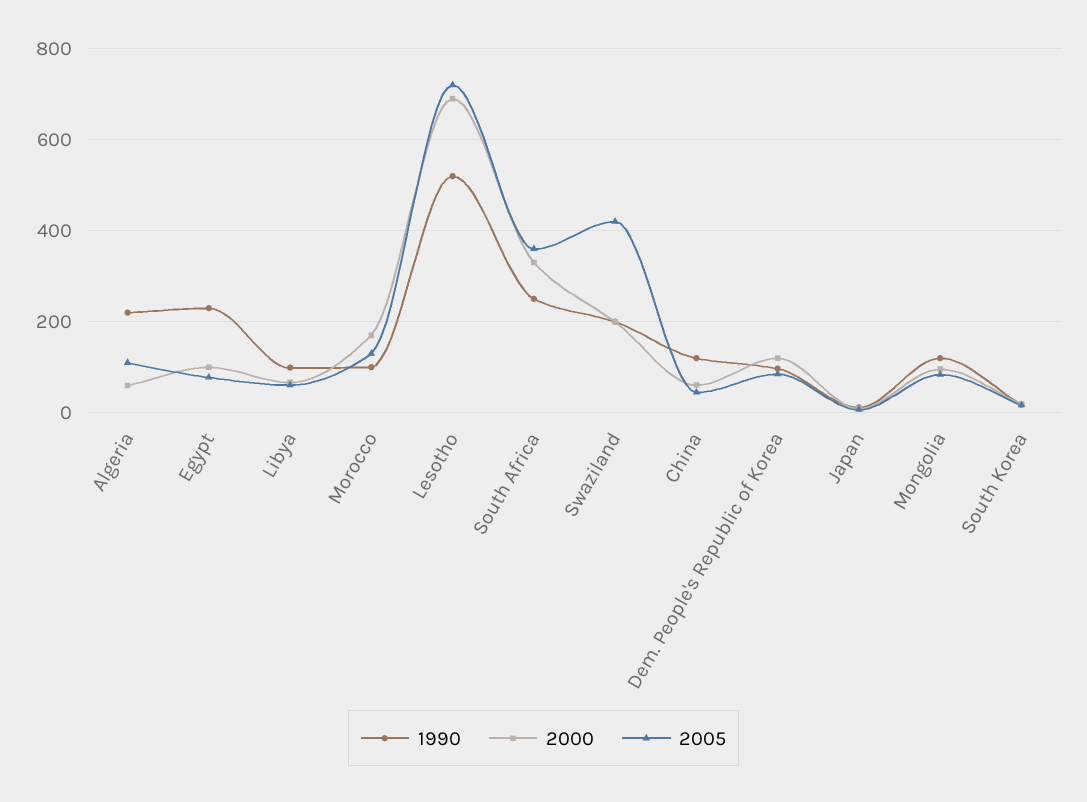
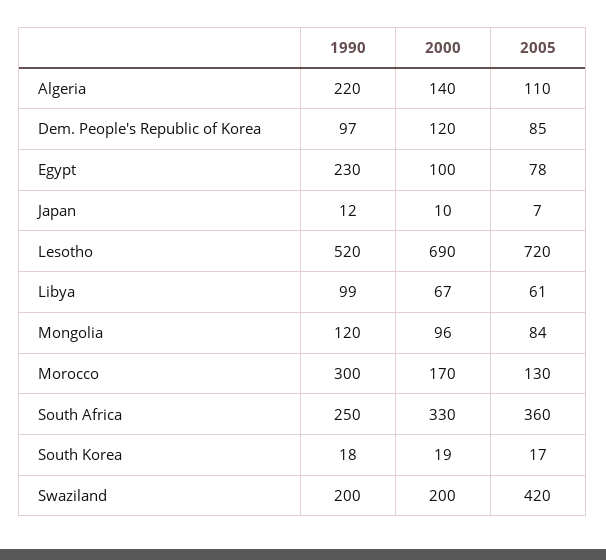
2000, Algeria: 60 -> 140
1990, Morocco: 100 -> 300
1990, China: 120 -> none
2000, China: 60 -> none
2005, China: 40 -> none

